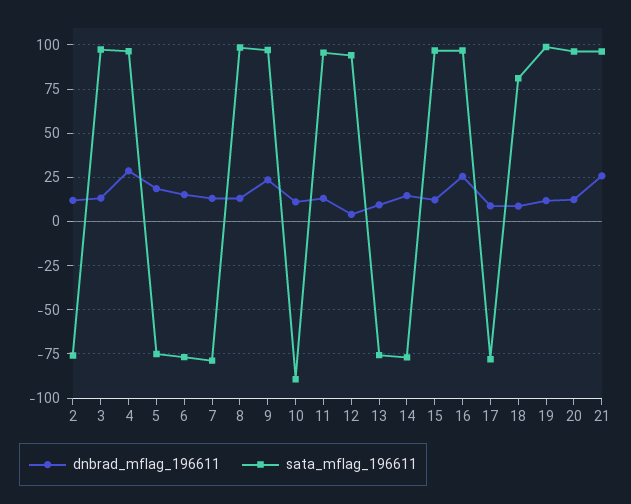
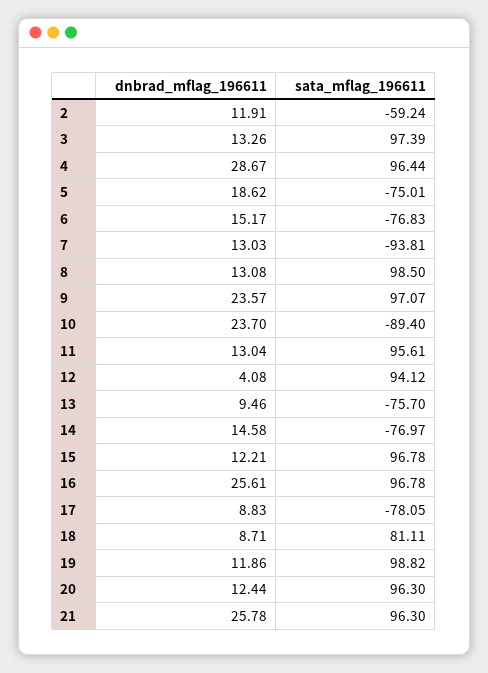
sata_mflag_196611, 2: -75 -> -59.24
sata_mflag_196611, 7: -80 -> -93.81
dnbrad_mflag_196611, 10: 10 -> 23.7

